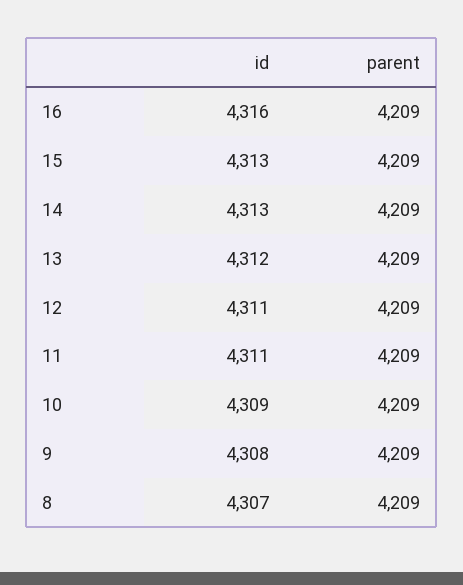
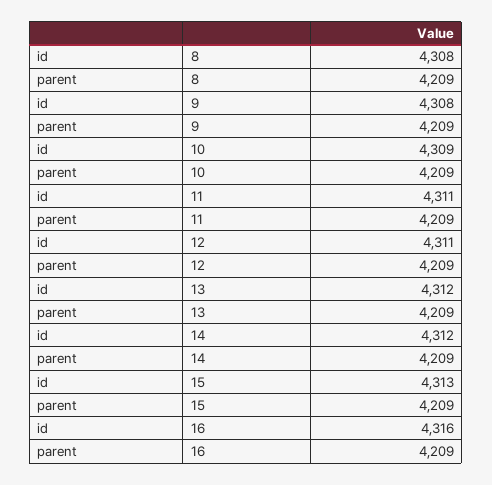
id, 14: 4313 -> 4312
id, 8: 4307 -> 4308

